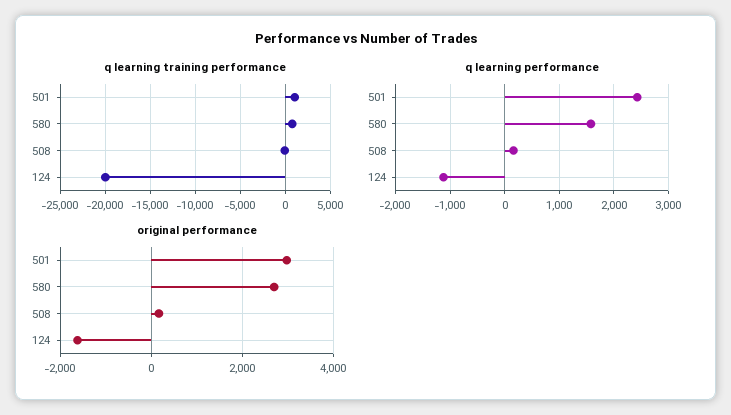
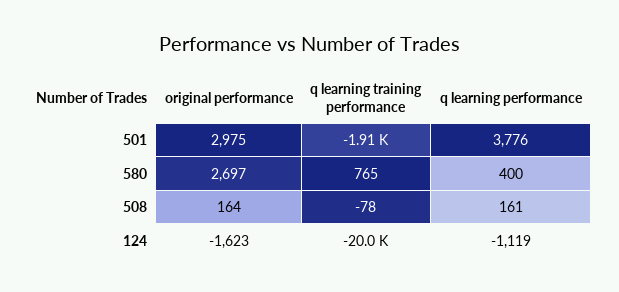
q learning training performance, 501: 1000 -> -1910
q learning performance, 501: 2400 -> 3776
q learning performance, 580: 1600 -> 400

